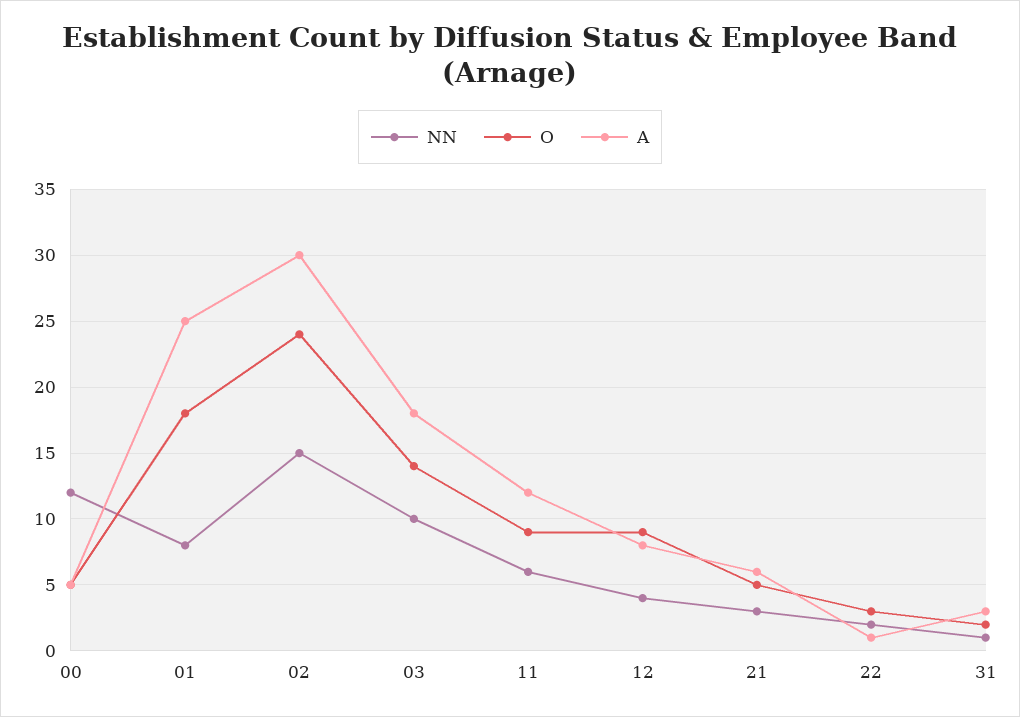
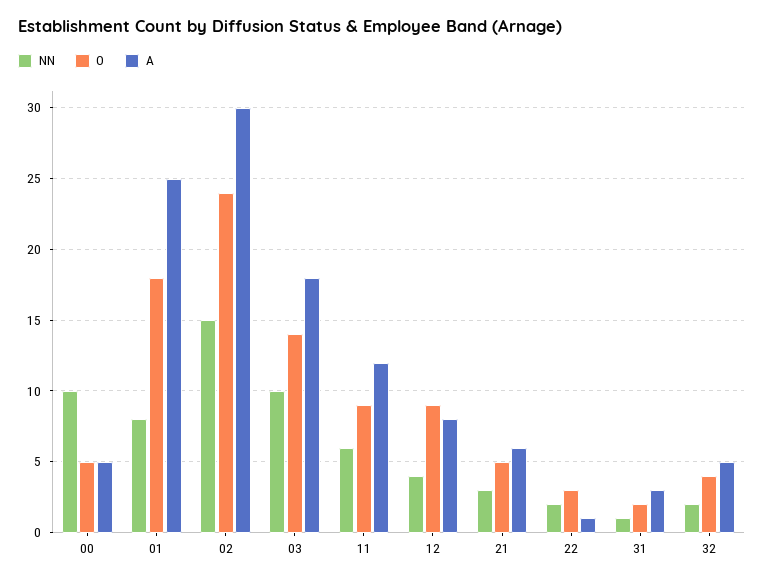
NN, 00: 12 -> 10
NN, 32: none -> 2
O, 32: none -> 4
A, 32: none -> 5

